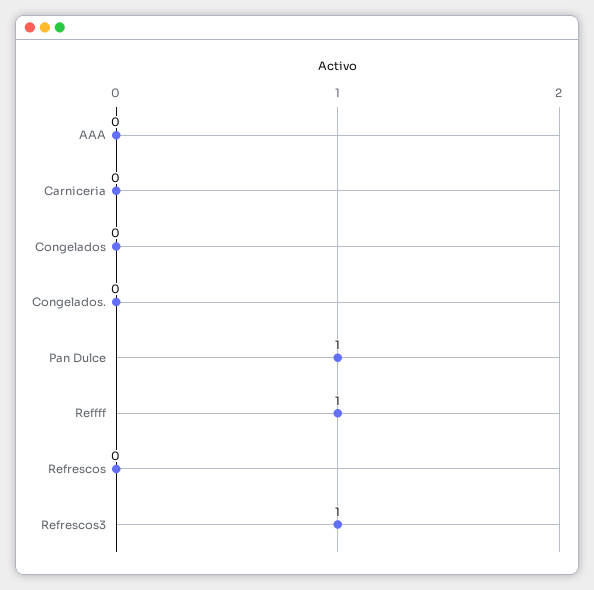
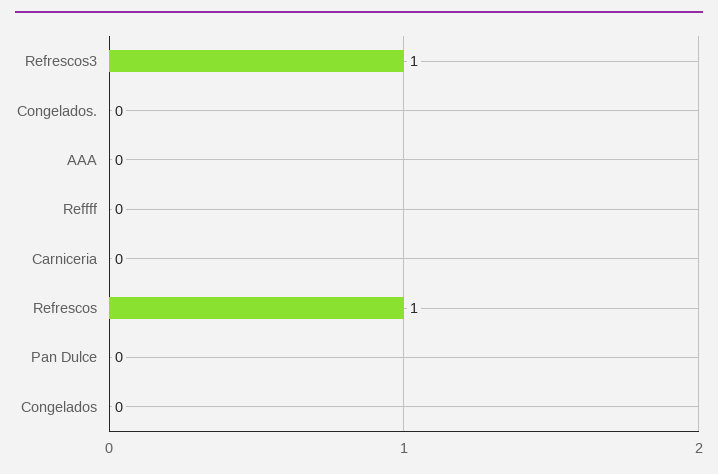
Pan Dulce: 1 -> 0
Reffff: 1 -> 0
Refrescos: 0 -> 1

